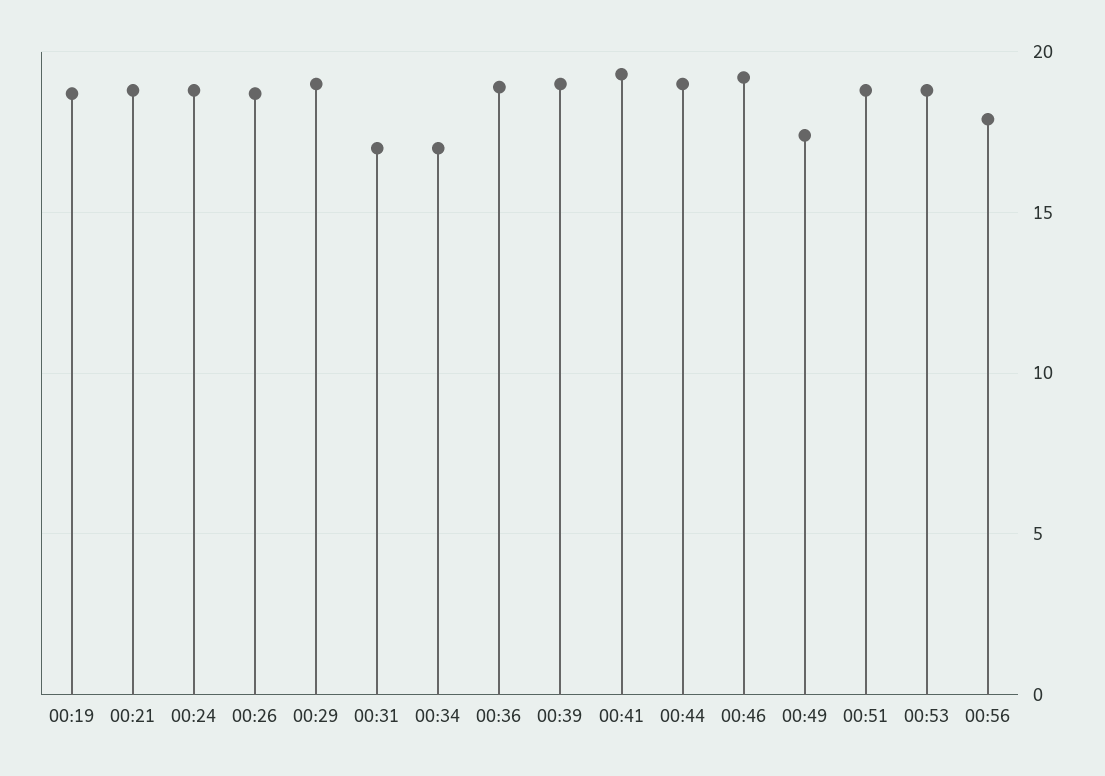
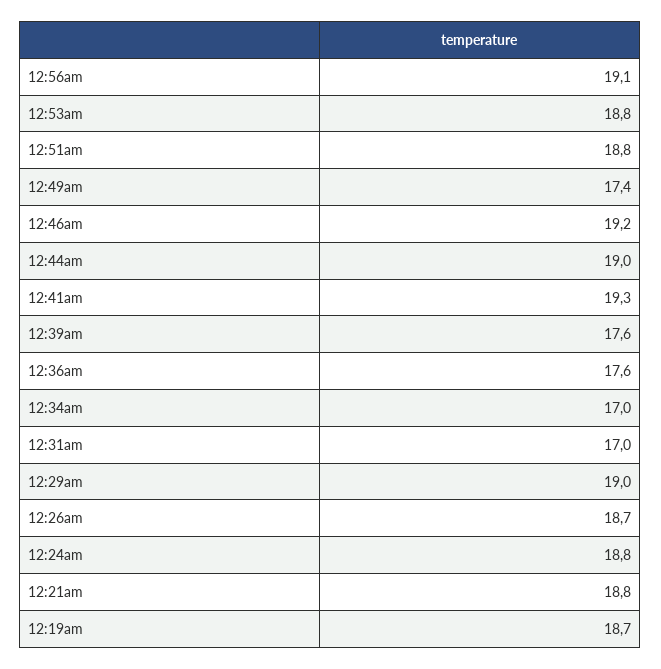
00:36: 19 -> 17.6
00:39: 19 -> 17.6
00:56: 18 -> 19.1

